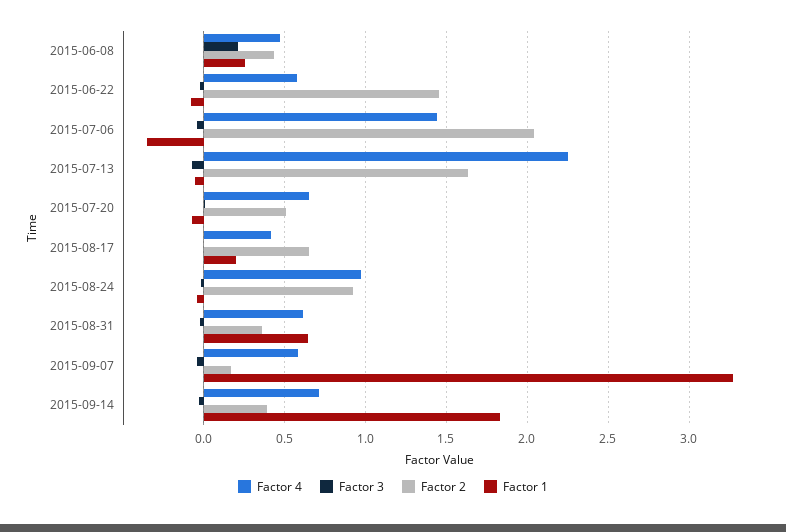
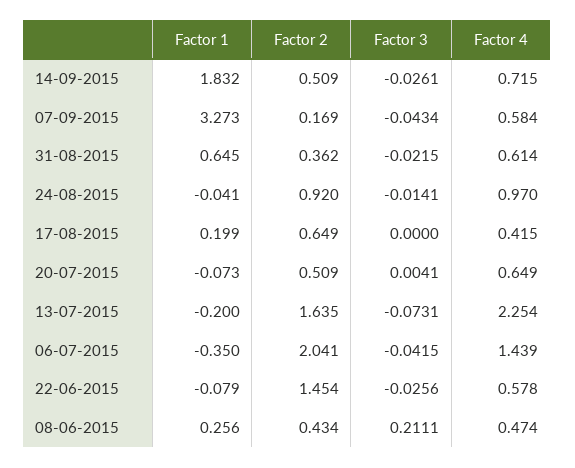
Factor 1, 2015-07-13: -0.05 -> -0.2
Factor 2, 2015-09-14: 0.4 -> 0.509

